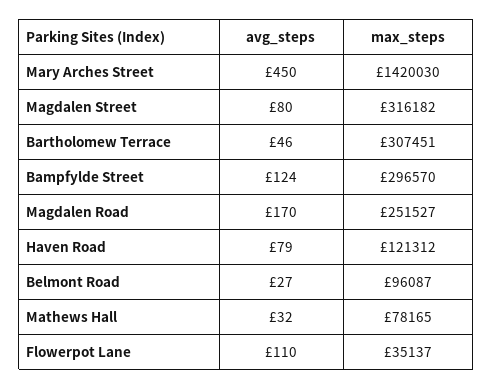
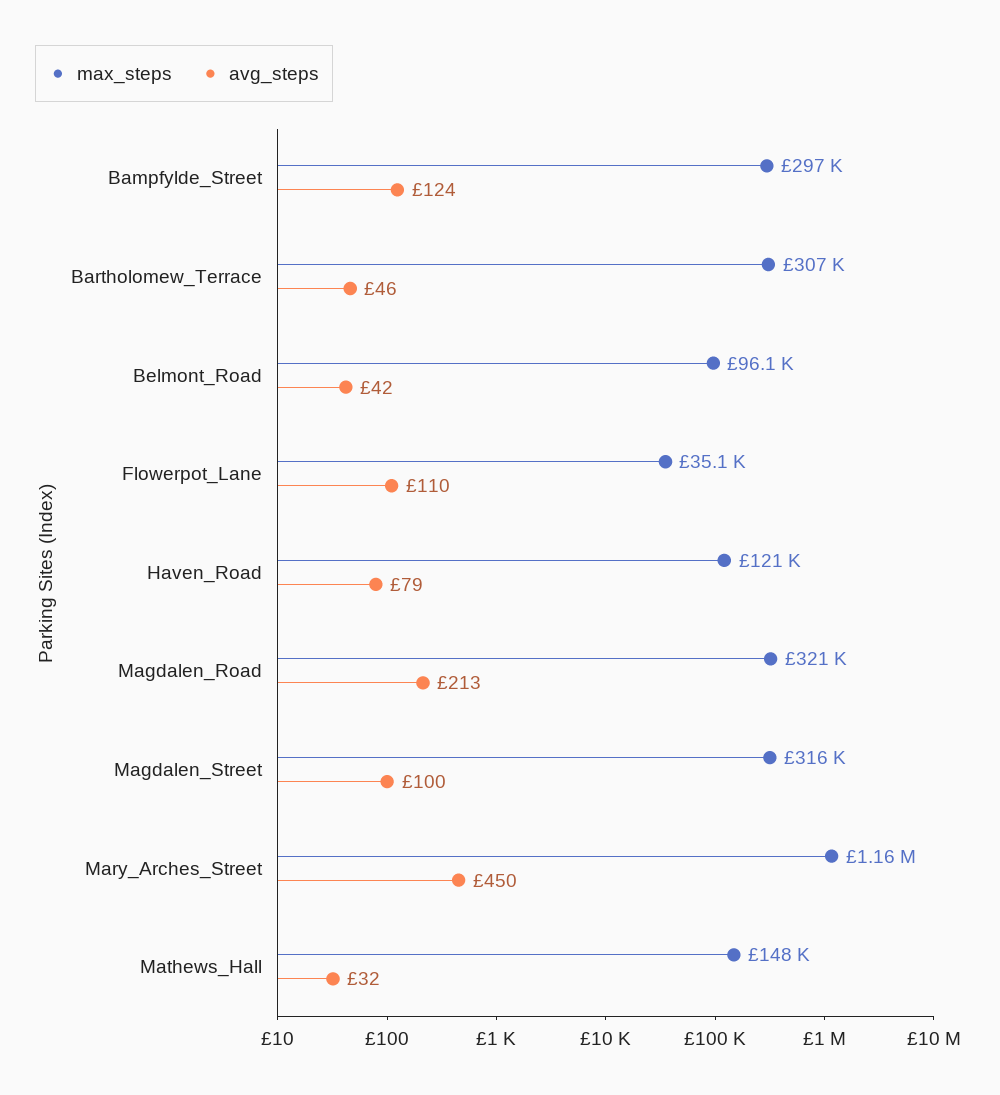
max_steps, Mary Arches Street: 1420030 -> 1160000
avg_steps, Magdalen Street: 80 -> 100
avg_steps, Magdalen Road: 170 -> 213
max_steps, Magdalen Road: 251527 -> 321000
avg_steps, Belmont Road: 27 -> 42
max_steps, Mathews Hall: 78165 -> 148000

